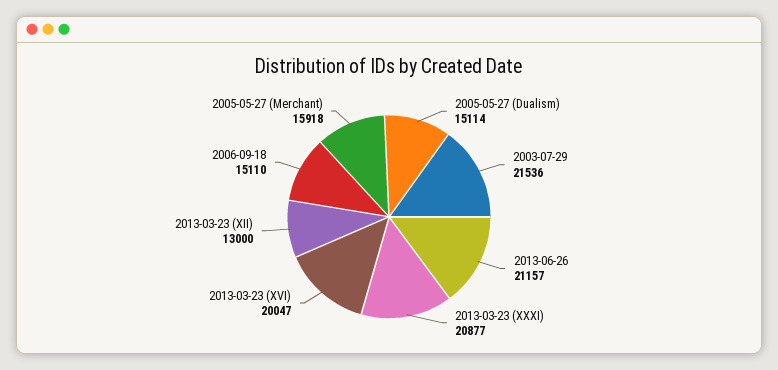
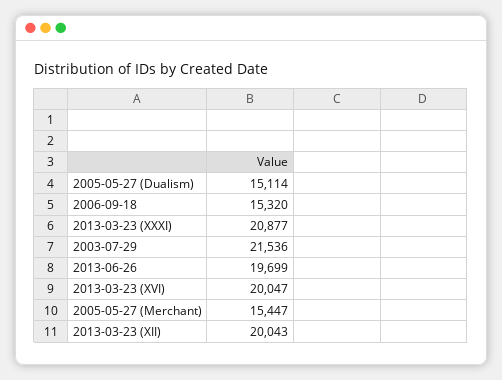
2013-06-26: 21157 -> 19699
2013-03-23 (XII): 13000 -> 20043
2006-09-18: 15110 -> 15320
2005-05-27 (Merchant): 15918 -> 15447

